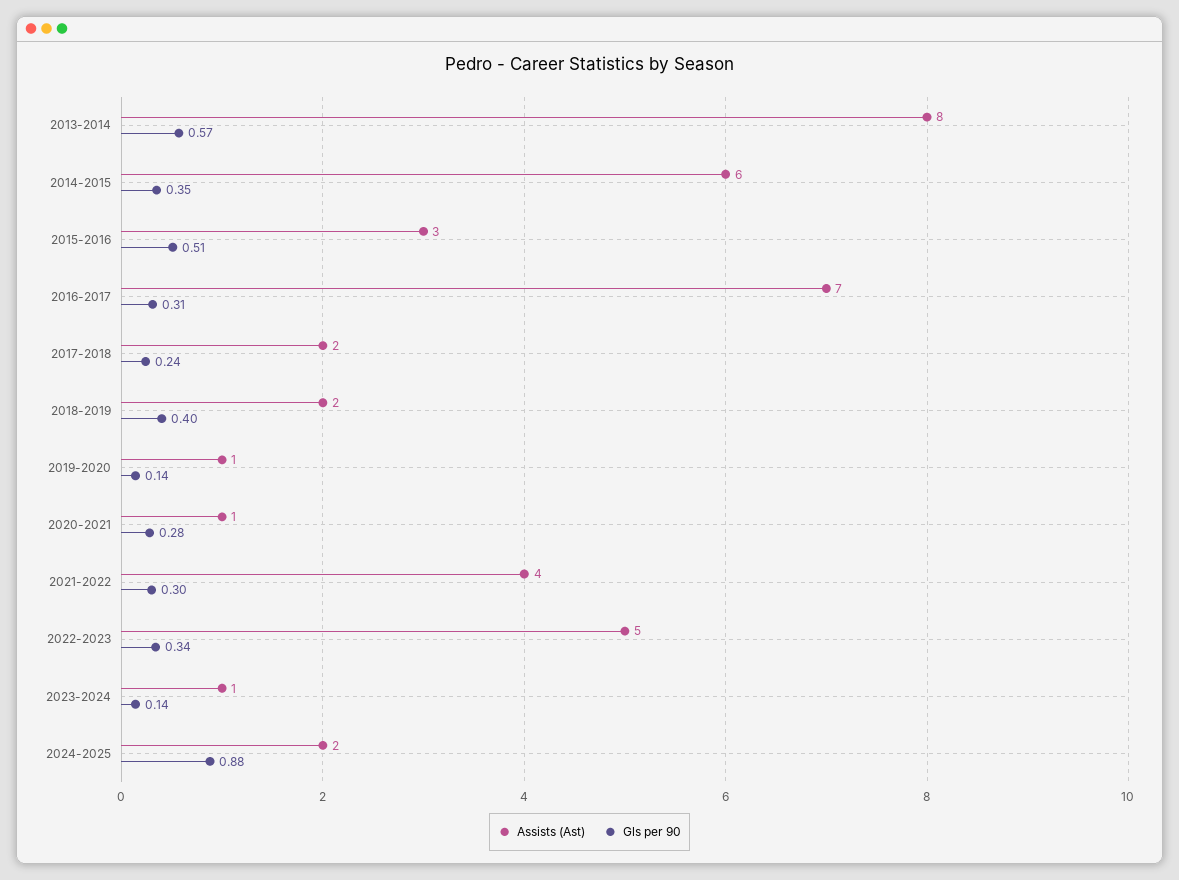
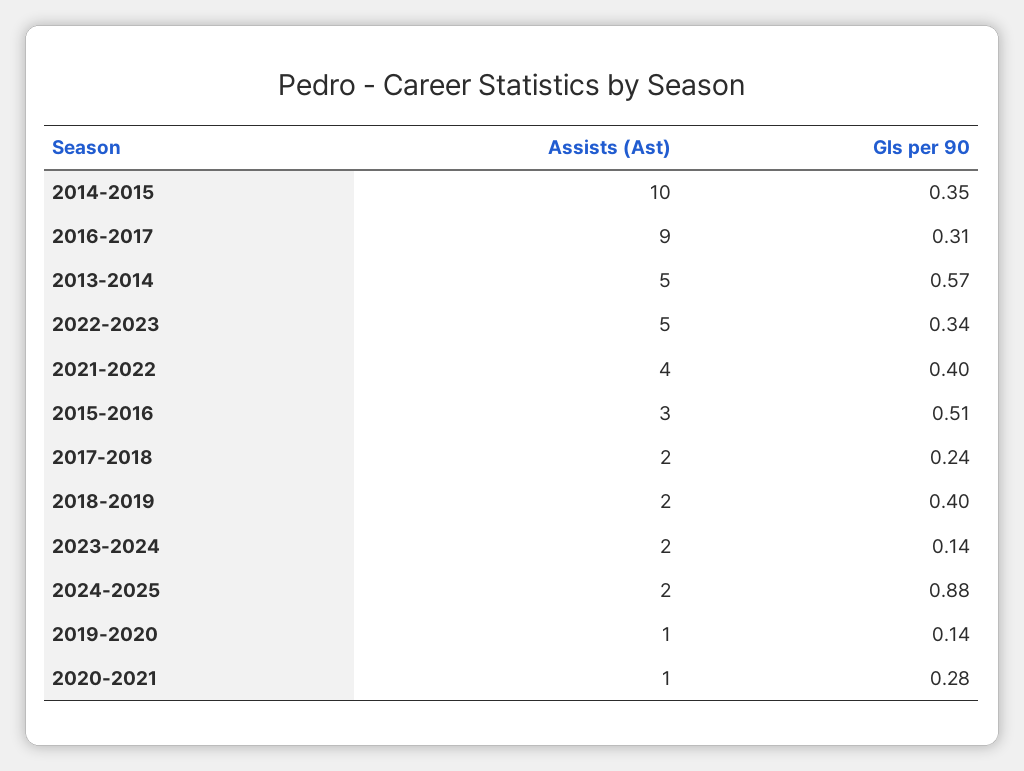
Assists (Ast), 2013-2014: 8 -> 5
Assists (Ast), 2014-2015: 6 -> 10
Assists (Ast), 2016-2017: 7 -> 9
Gls per 90, 2021-2022: 0.3 -> 0.4
Assists (Ast), 2023-2024: 1 -> 2

